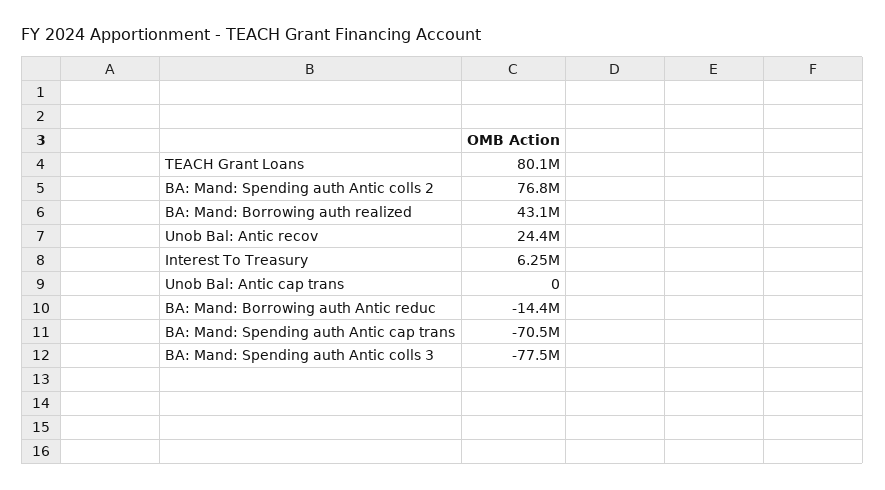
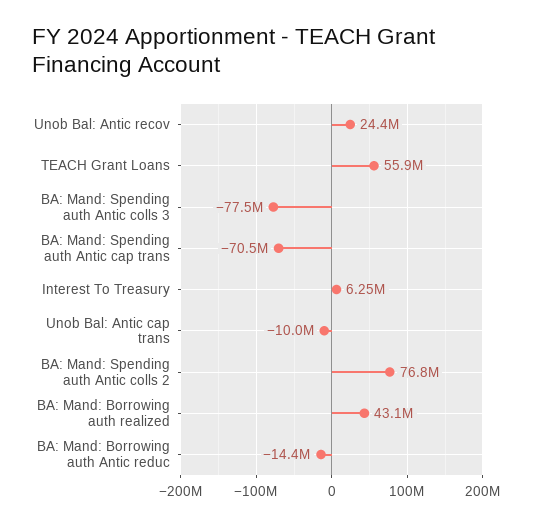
TEACH Grant Loans: 80100000 -> 55900000
Unob Bal: Antic cap trans: 0 -> -10000000

